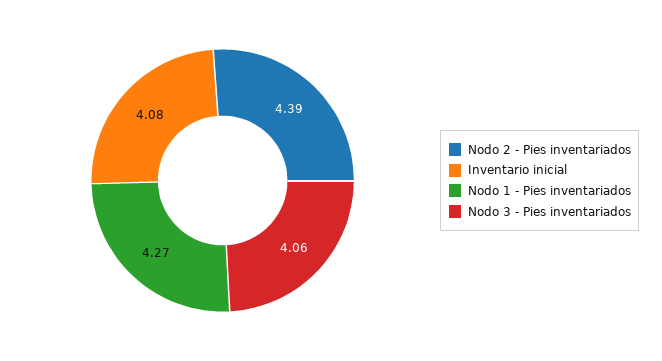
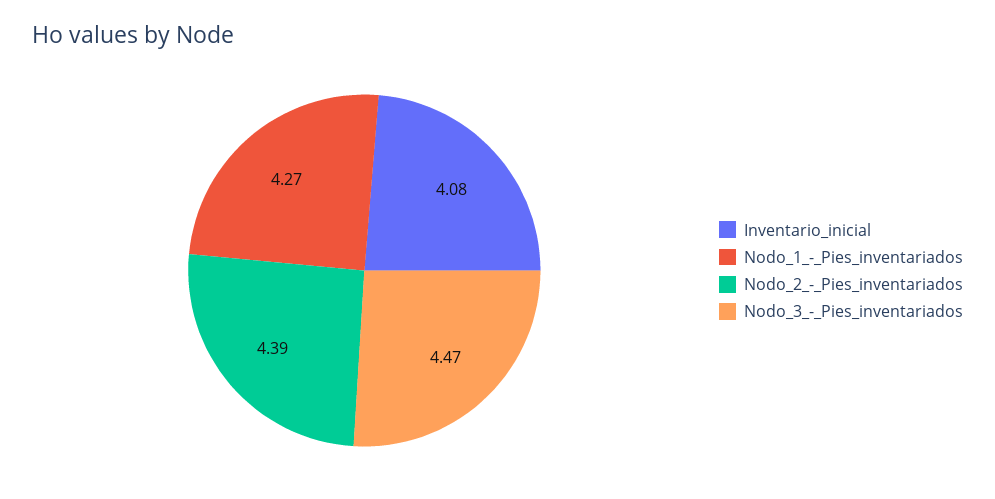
Nodo 3 - Pies inventariados: 4.06 -> 4.47

